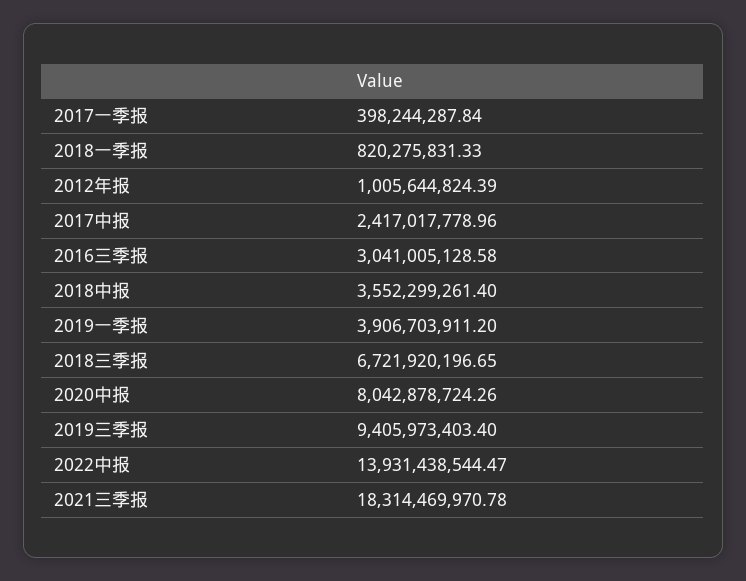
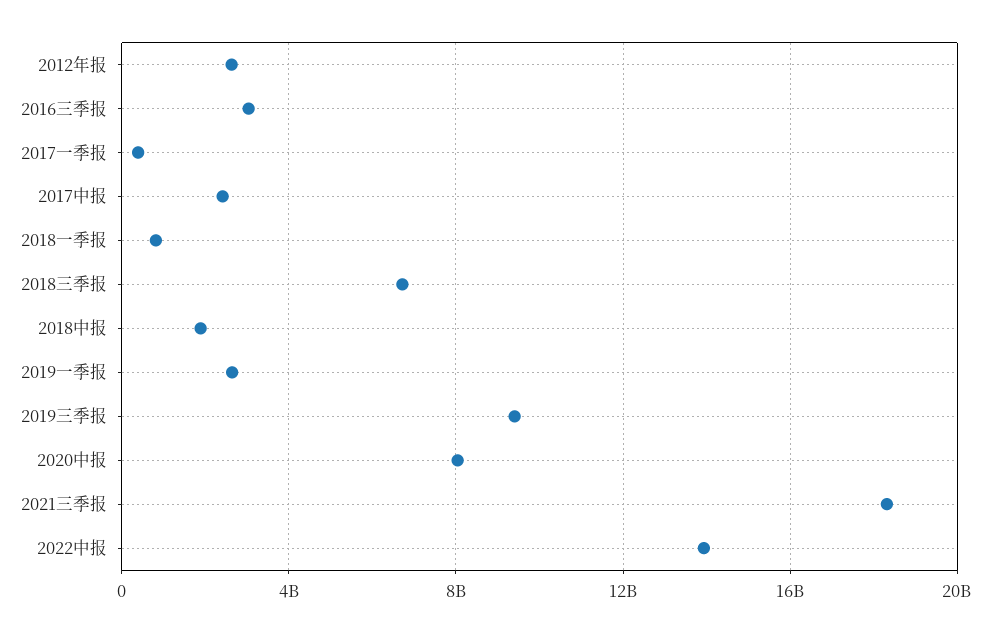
2012年报: 1005644824.39 -> 2500000000
2018中报: 3552299261.4 -> 2000000000
2019一季报: 3906703911.2 -> 2500000000

